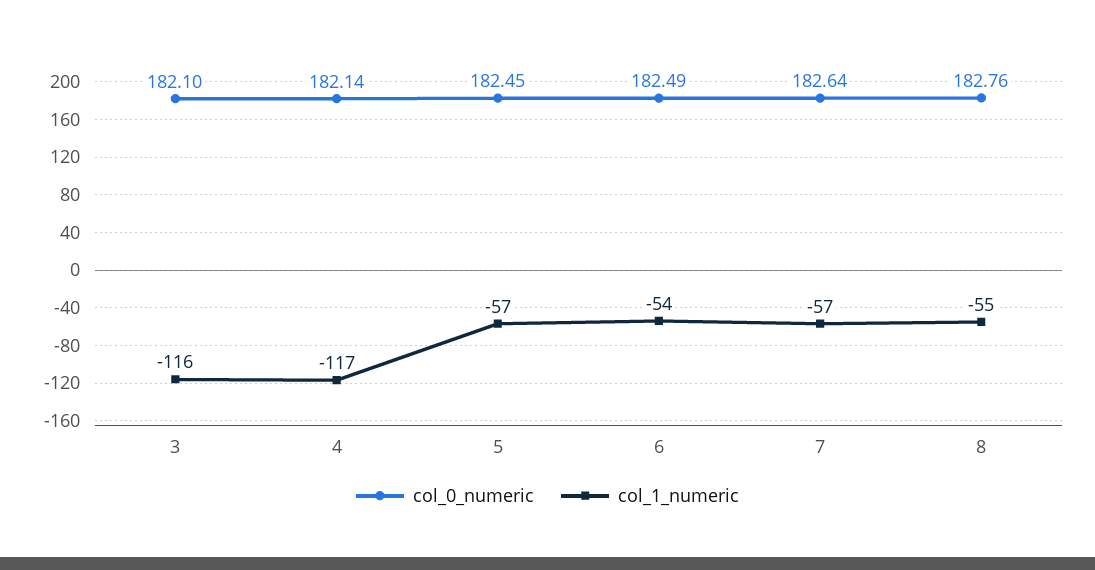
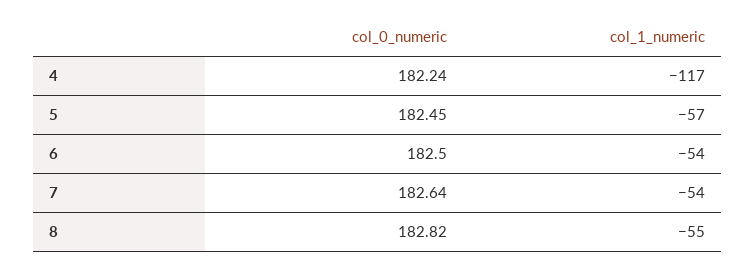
col_0_numeric, 3: 182.1 -> none
col_1_numeric, 3: -116 -> none
col_0_numeric, 4: 182.14 -> 182.24
col_0_numeric, 6: 182.49 -> 182.5
col_1_numeric, 7: -57 -> -54
col_0_numeric, 8: 182.76 -> 182.82

